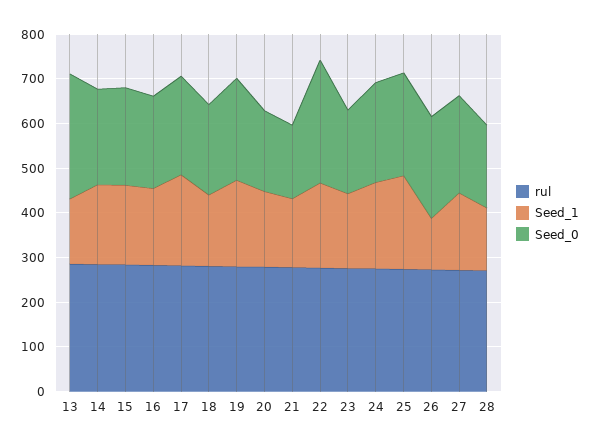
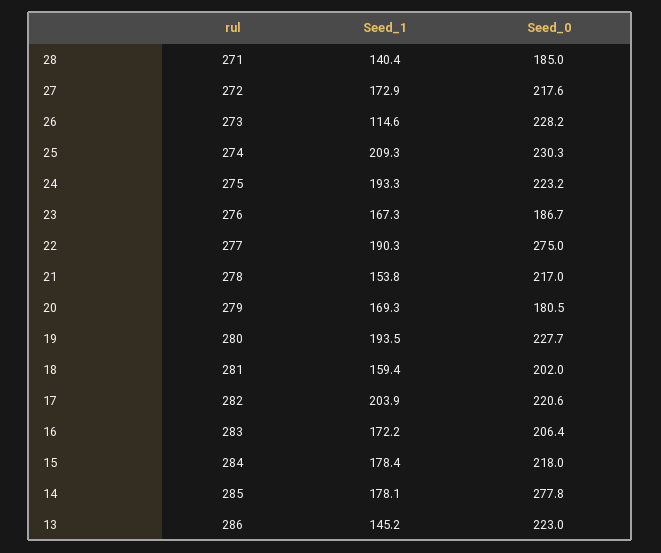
Seed_0, 13: 280 -> 223
Seed_0, 14: 220 -> 277.8
Seed_0, 21: 160 -> 217

